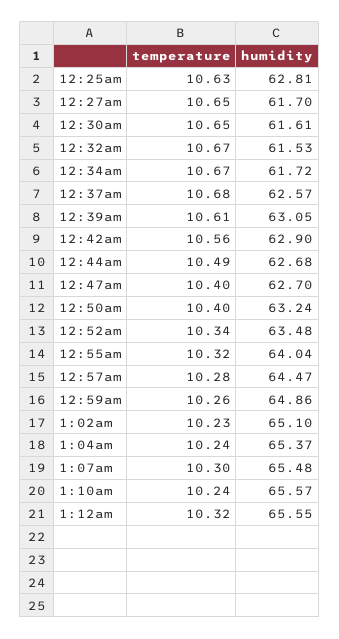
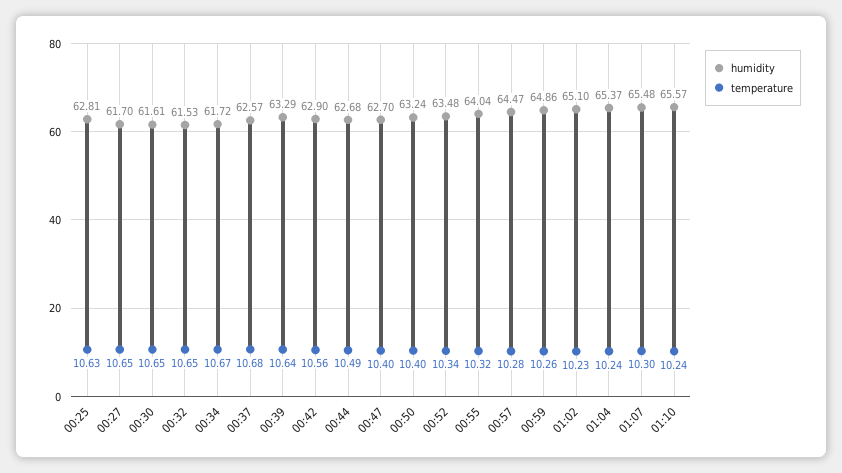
temperature, 12:32am: 10.67 -> 10.65
temperature, 12:39am: 10.61 -> 10.64
humidity, 12:39am: 63.05 -> 63.29
temperature, 1:12am: 10.32 -> none
humidity, 1:12am: 65.55 -> none

